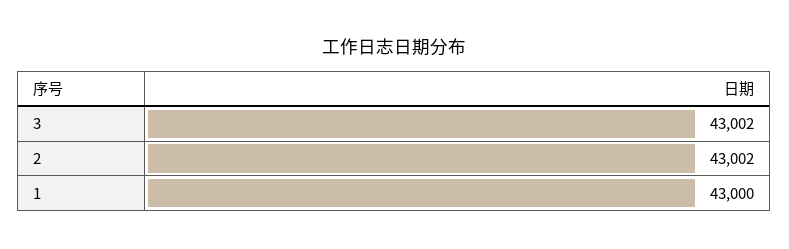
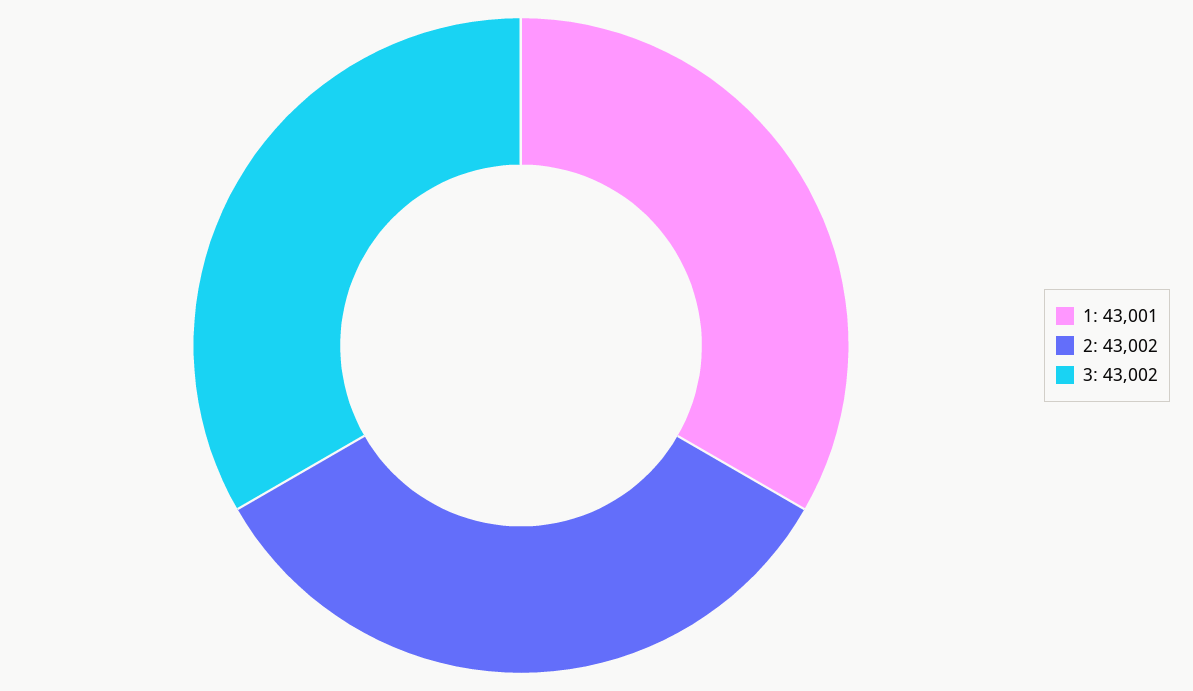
1: 43000 -> 43001

